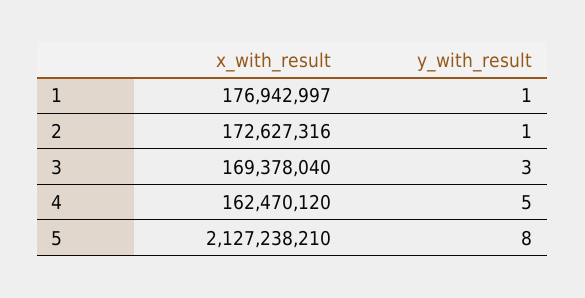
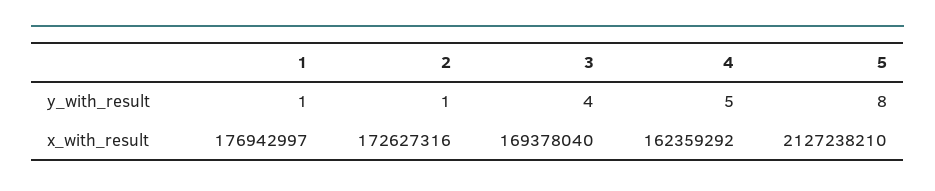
y_with_result, 3: 3 -> 4
x_with_result, 4: 162470120 -> 162359292

